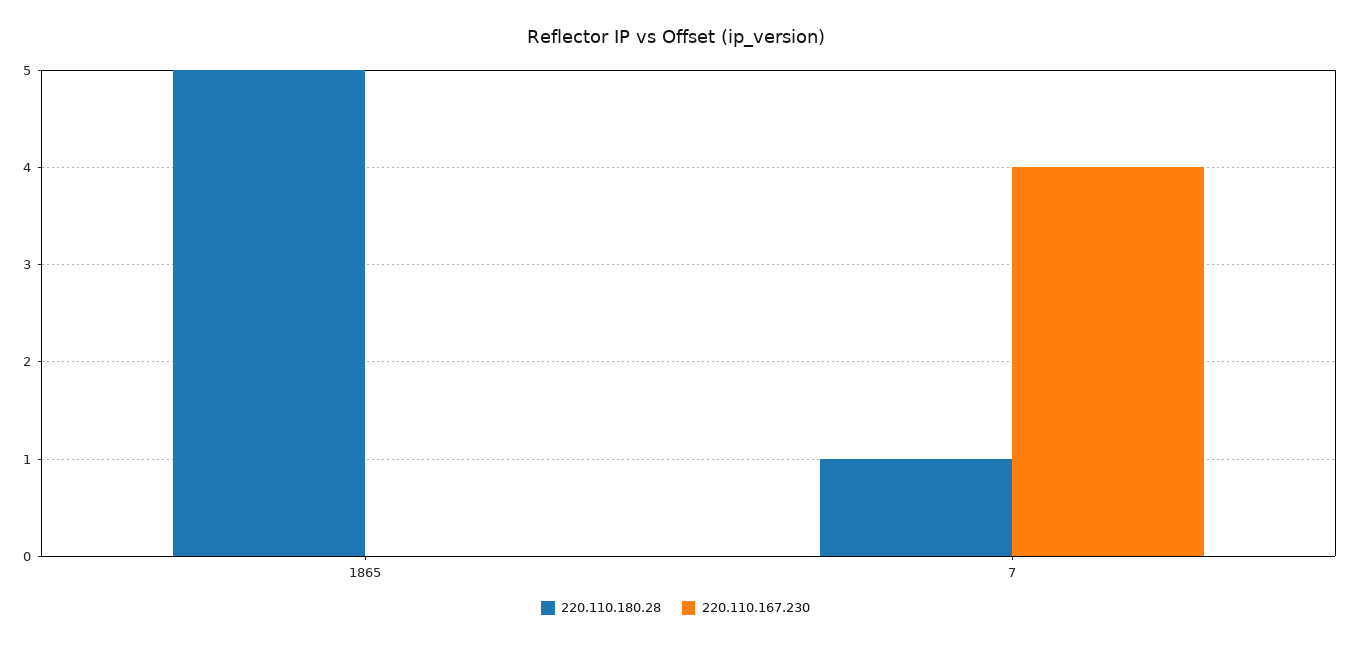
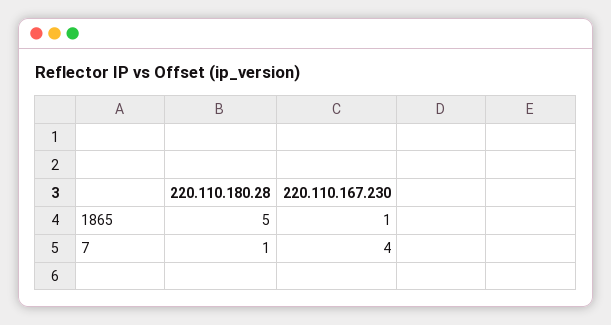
220.110.167.230, 1865: 0 -> 1

